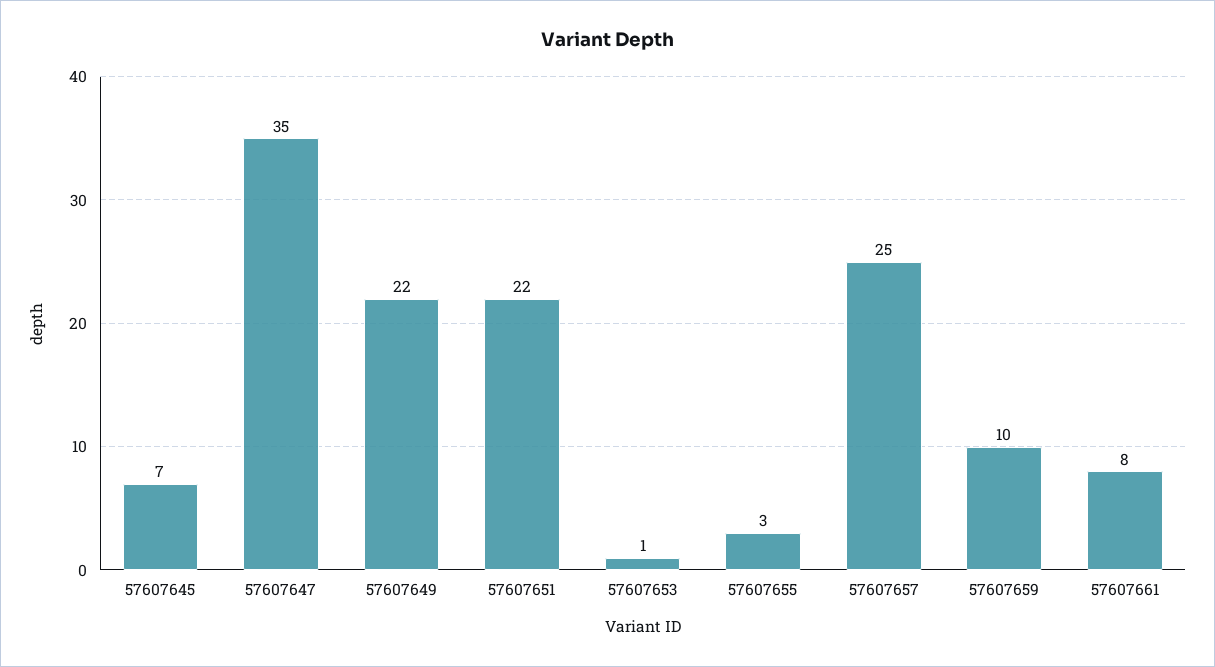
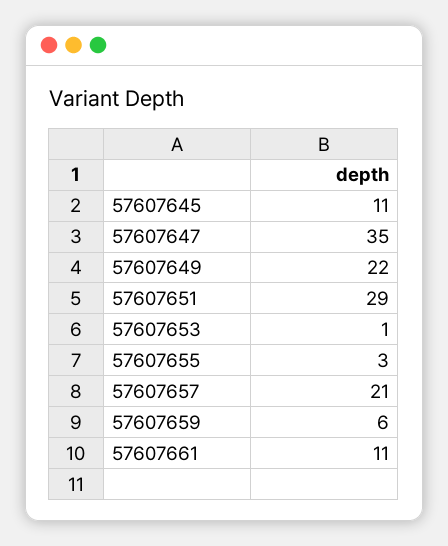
57607645: 7 -> 11
57607651: 22 -> 29
57607657: 25 -> 21
57607659: 10 -> 6
57607661: 8 -> 11

